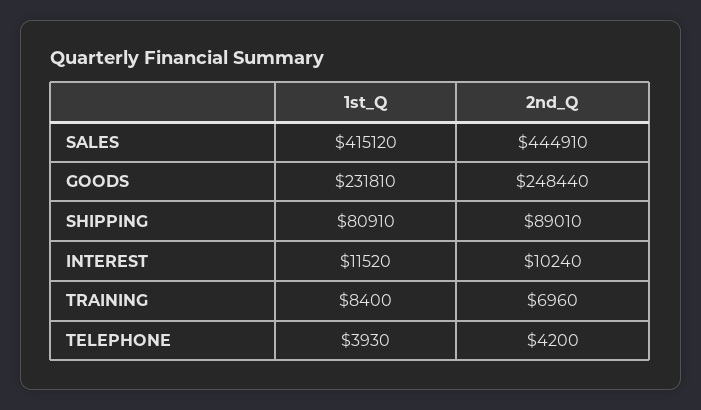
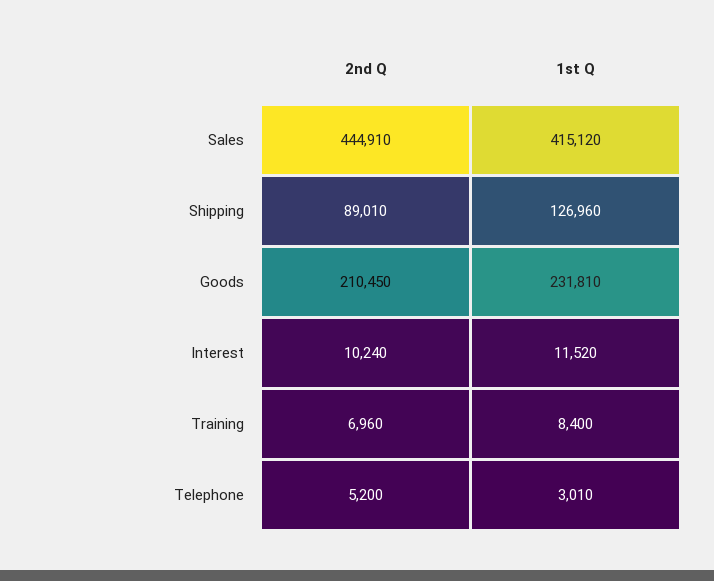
2nd_Q, GOODS: 248440 -> 210450
1st_Q, SHIPPING: 80910 -> 126960
1st_Q, TELEPHONE: 3930 -> 3010
2nd_Q, TELEPHONE: 4200 -> 5200

